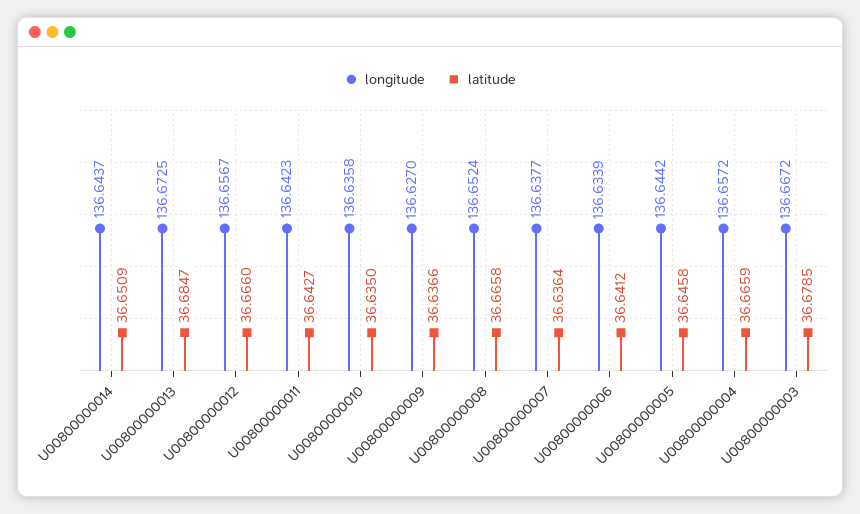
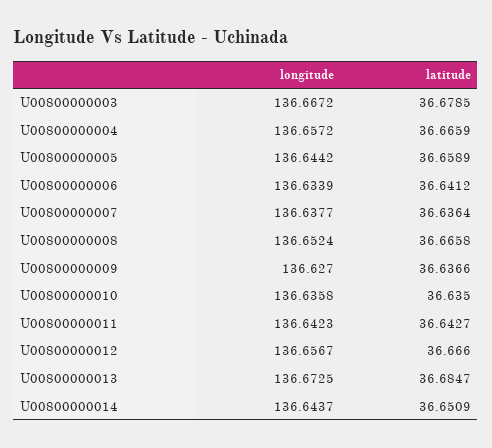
latitude, U00800000005: 36.6458 -> 36.6589

